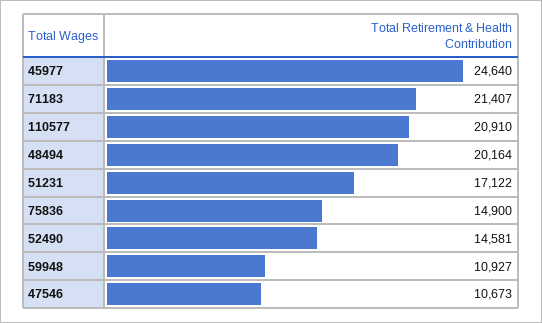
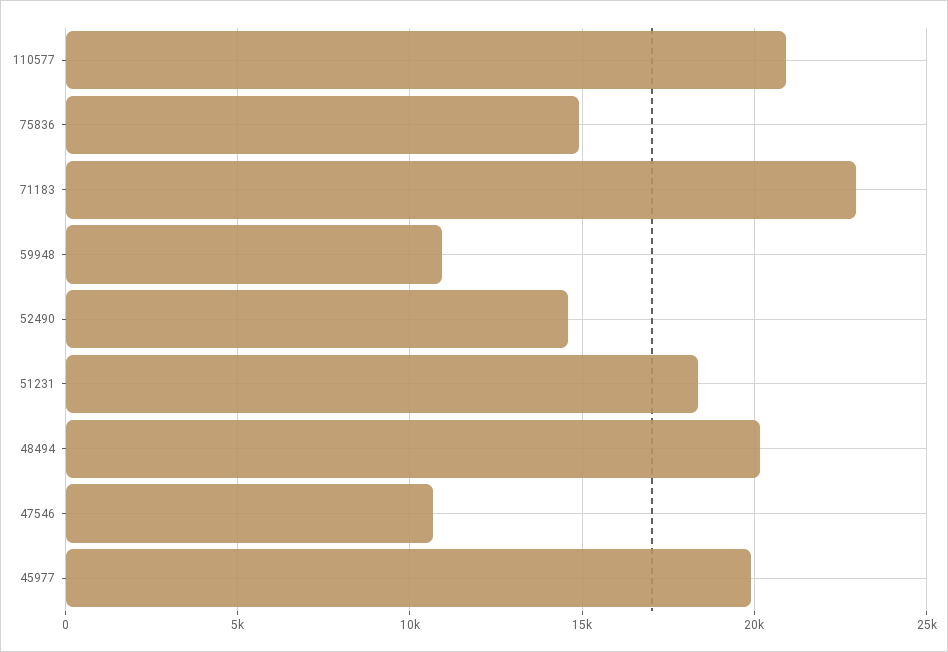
45977: 24640 -> 20000
71183: 21407 -> 23000
51231: 17122 -> 18500

